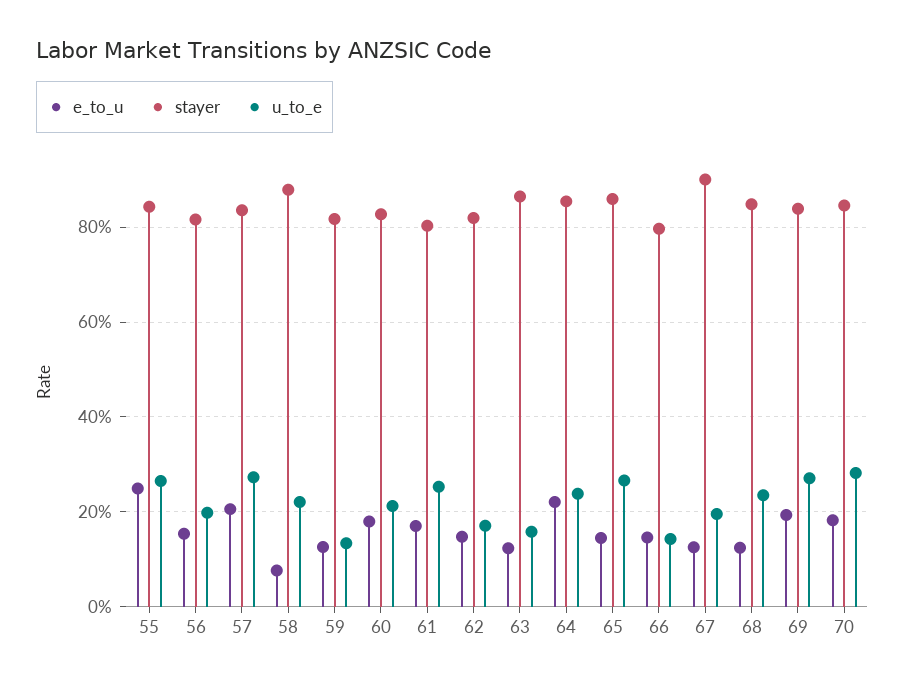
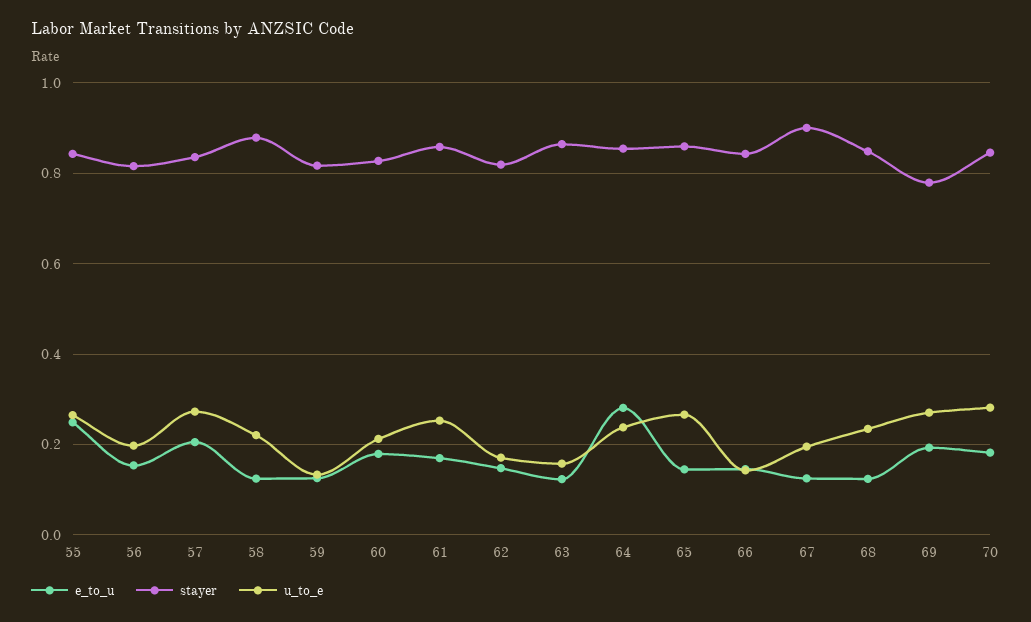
e_to_u, 58: 0.08 -> 0.12
stayer, 61: 0.8 -> 0.86
e_to_u, 64: 0.22 -> 0.28
stayer, 66: 0.8 -> 0.84
stayer, 69: 0.84 -> 0.78

